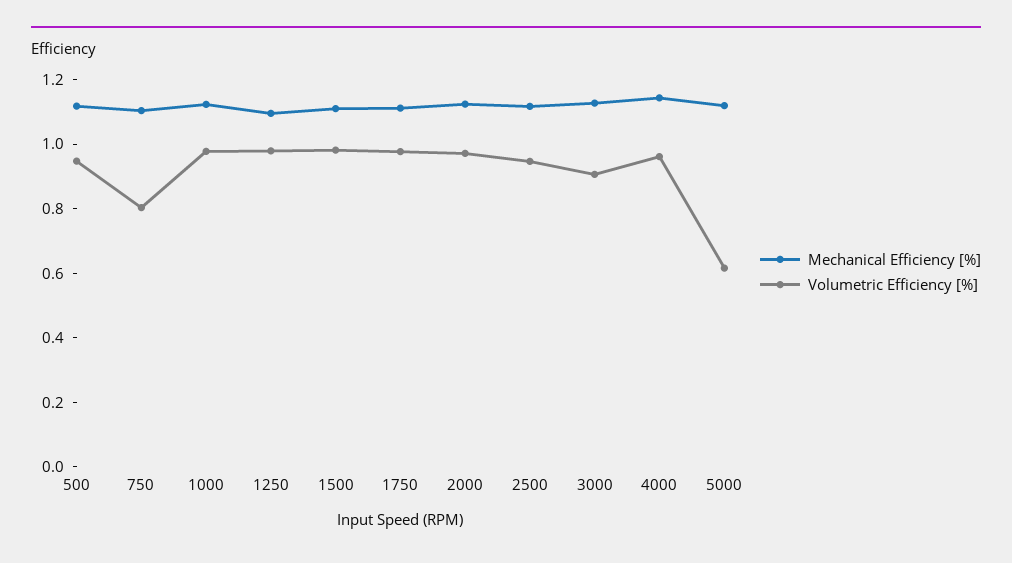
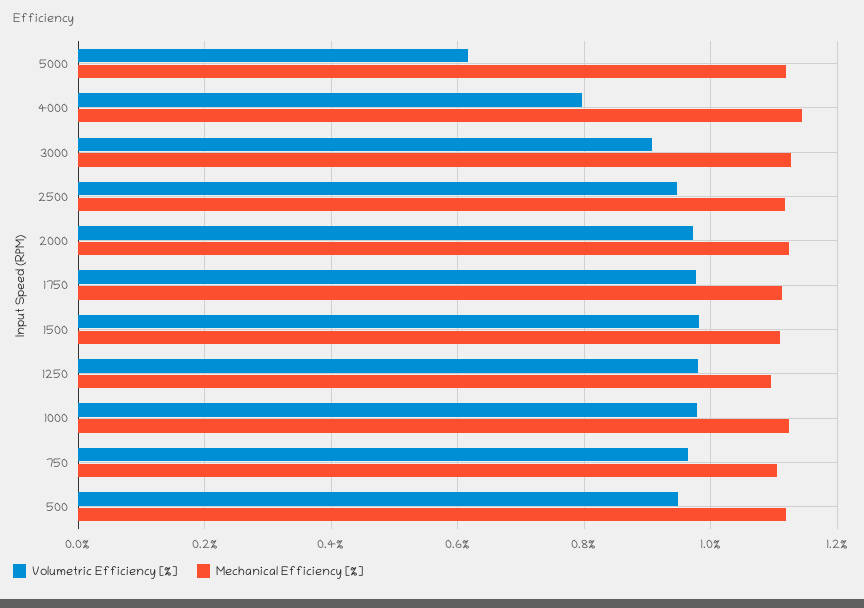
Volumetric Efficiency [%], 750: 0.8 -> 0.96
Volumetric Efficiency [%], 4000: 0.95 -> 0.8

